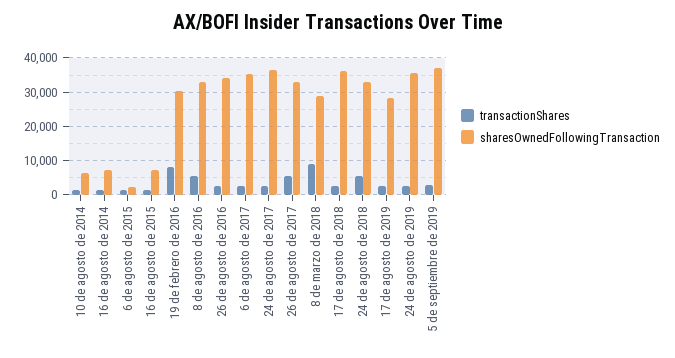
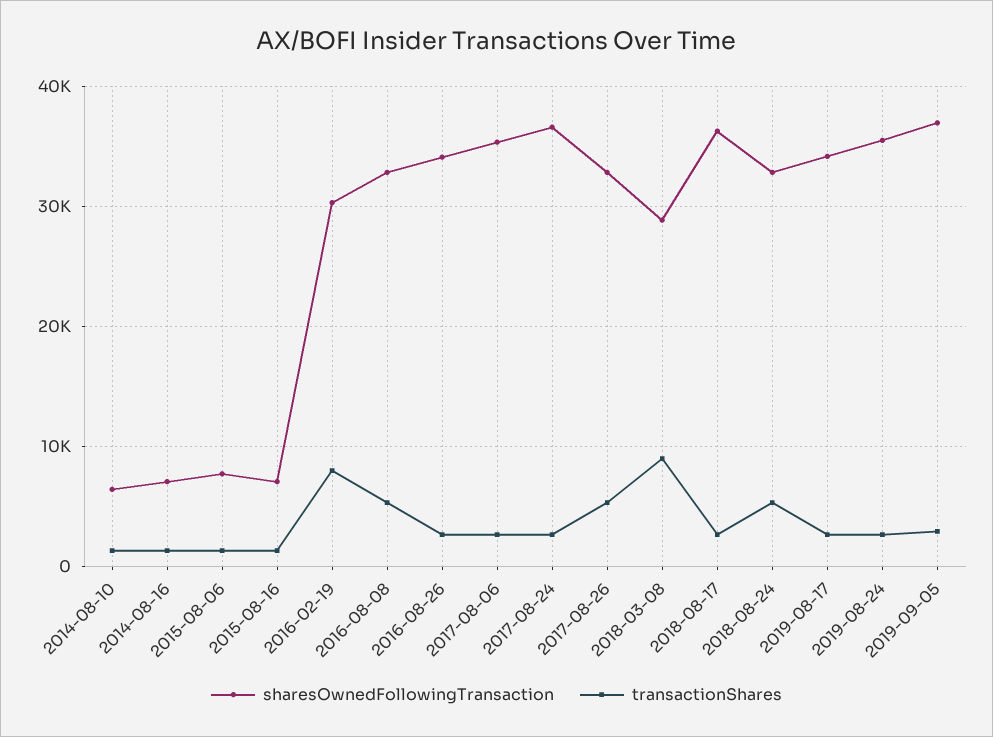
sharesOwnedFollowingTransaction, 6 de agosto de 2015: 2000 -> 8000
sharesOwnedFollowingTransaction, 17 de agosto de 2019: 28000 -> 34000

